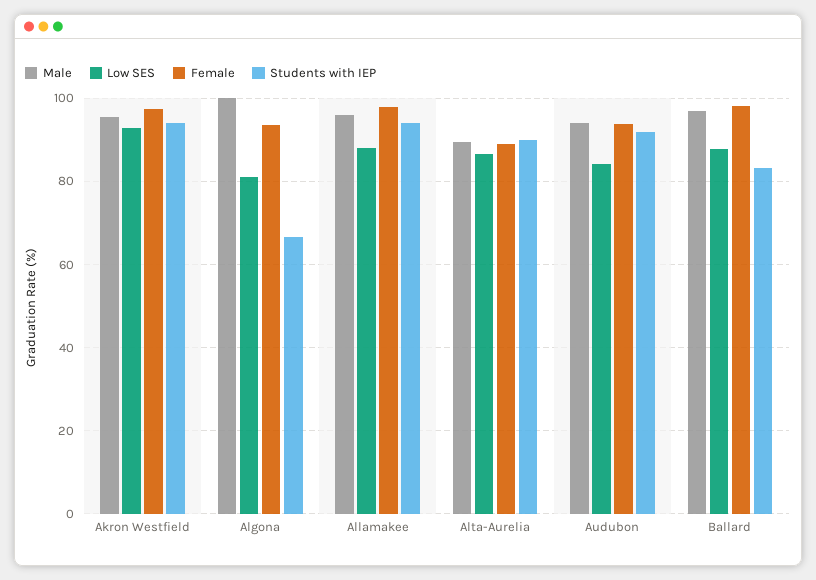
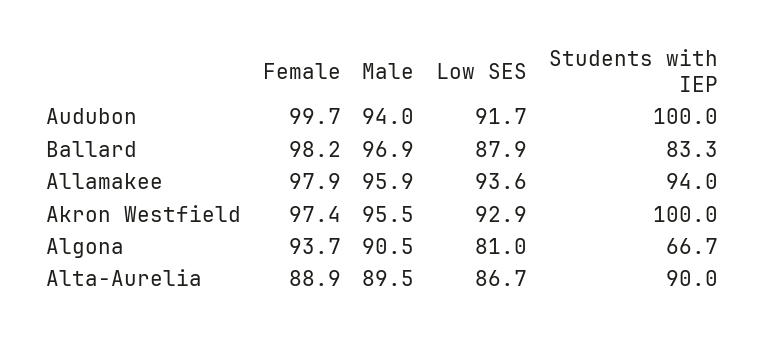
Students with IEP, Akron Westfield: 94 -> 100
Male, Algona: 100 -> 90.5
Low SES, Allamakee: 88 -> 93.6
Low SES, Audubon: 84 -> 91.7
Female, Audubon: 94 -> 99.7
Students with IEP, Audubon: 92 -> 100

